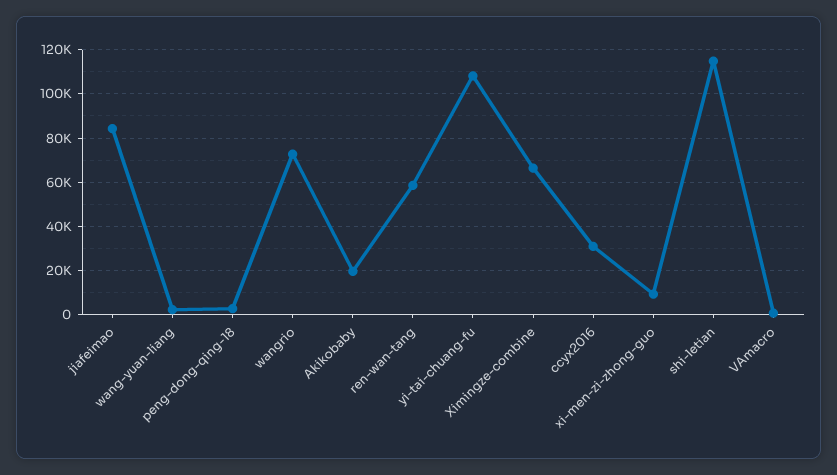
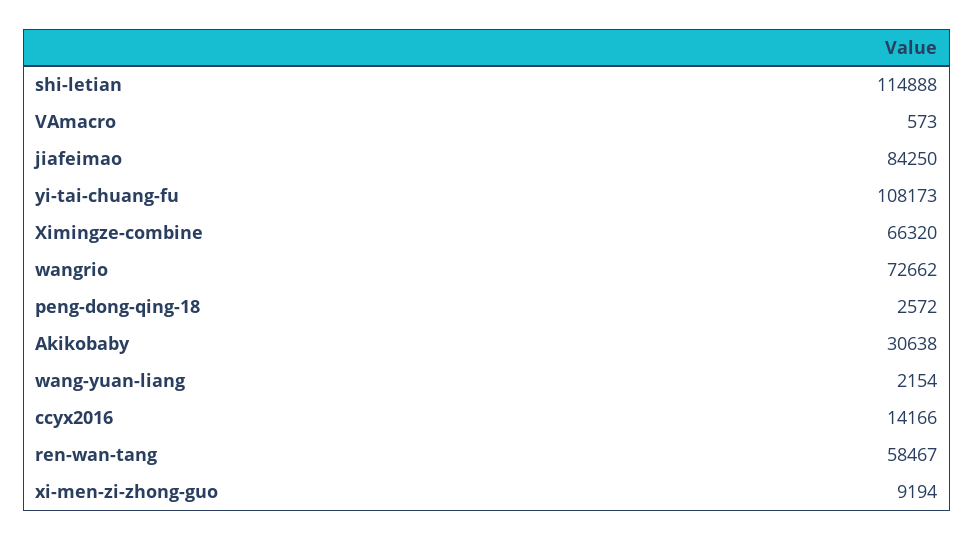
Akikobaby: 20000 -> 30638
ccyx2016: 30000 -> 14166

